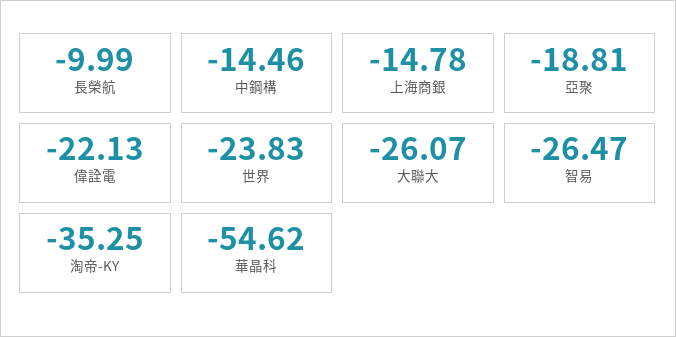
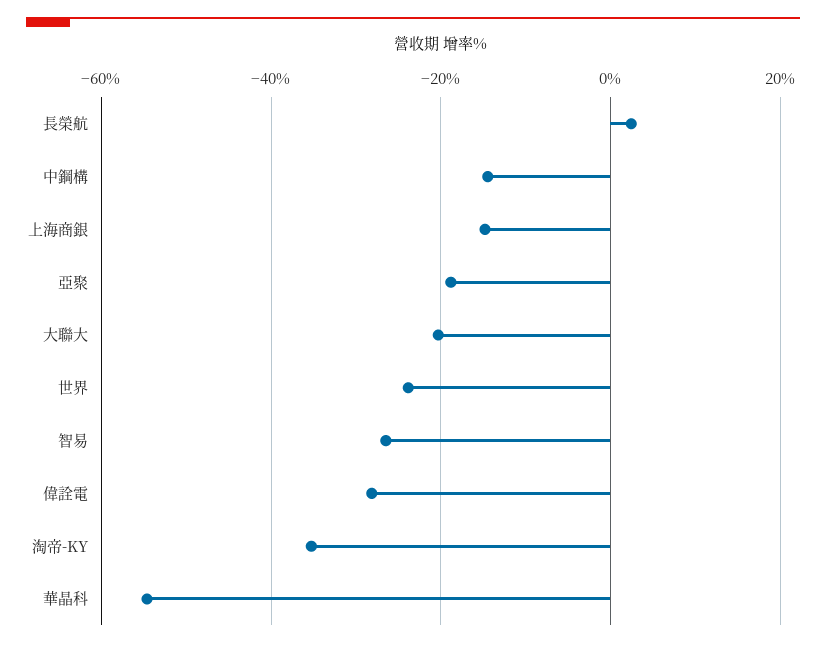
長榮航: -9.99 -> 2
偉詮電: -22.13 -> -28
大聯大: -26.07 -> -20

